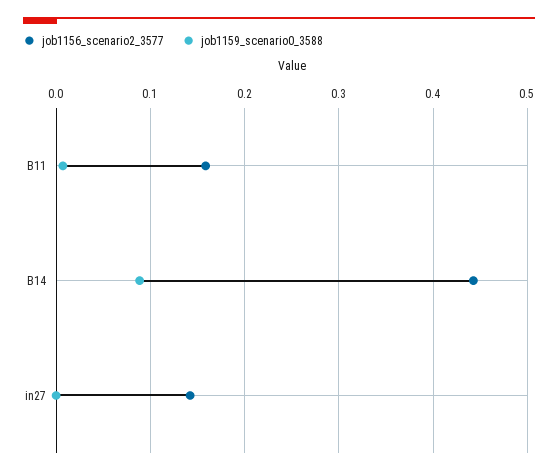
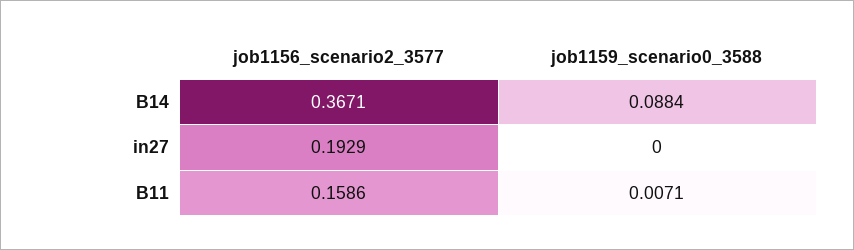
job1156_scenario2_3577, B14: 0.44 -> 0.3671
job1156_scenario2_3577, in27: 0.14 -> 0.1929

